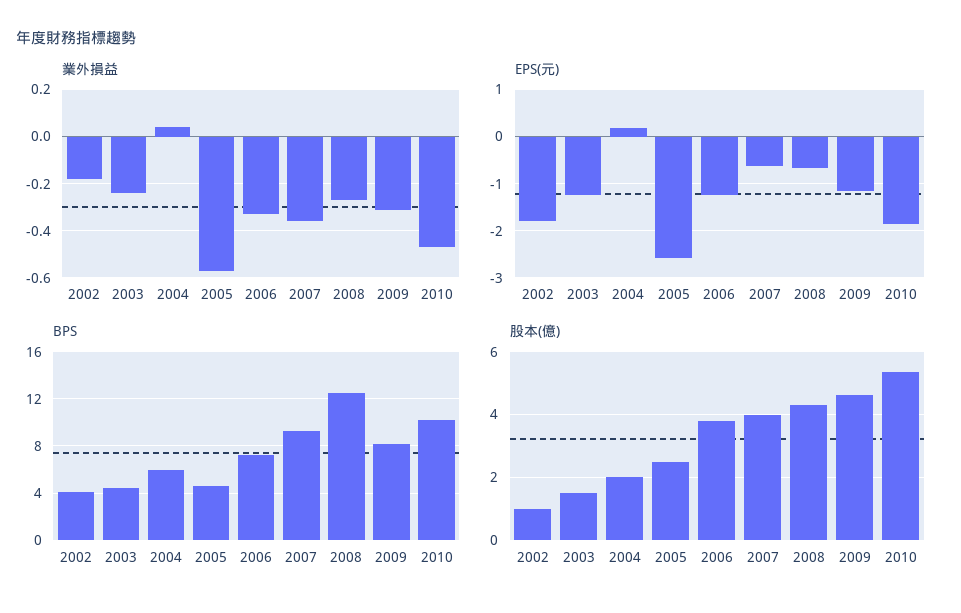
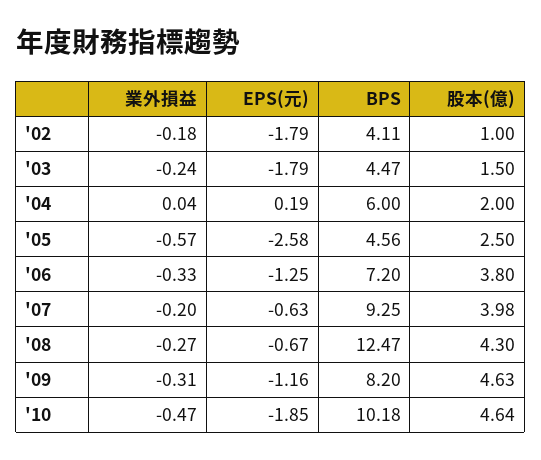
業外損益, 2007: -0.35 -> -0.2
EPS(元), 2003: -1.2 -> -1.79
股本(億), 2010: 5.4 -> 4.64

